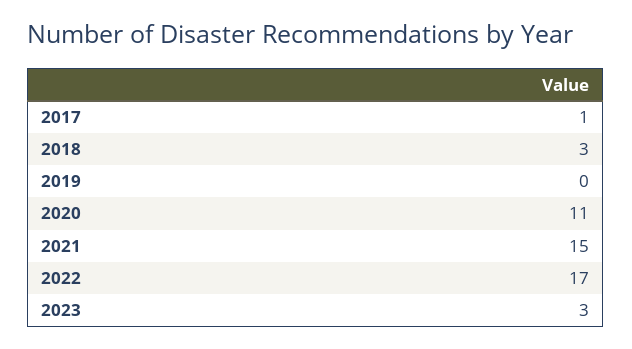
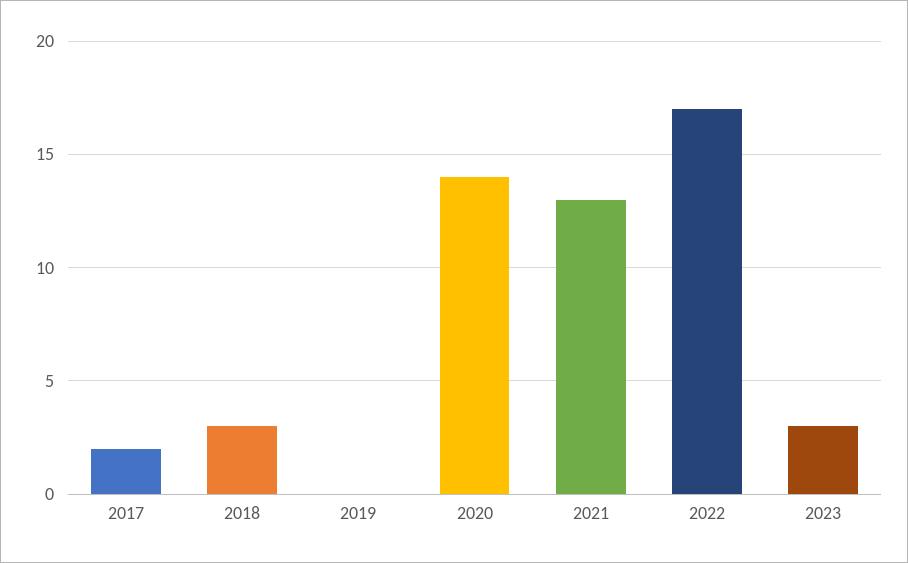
2017: 1 -> 2
2020: 11 -> 14
2021: 15 -> 13

